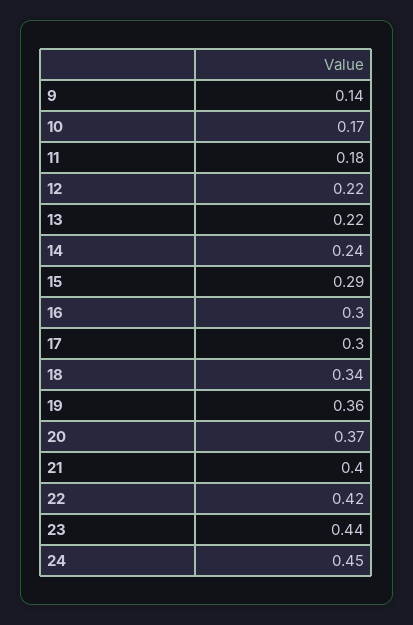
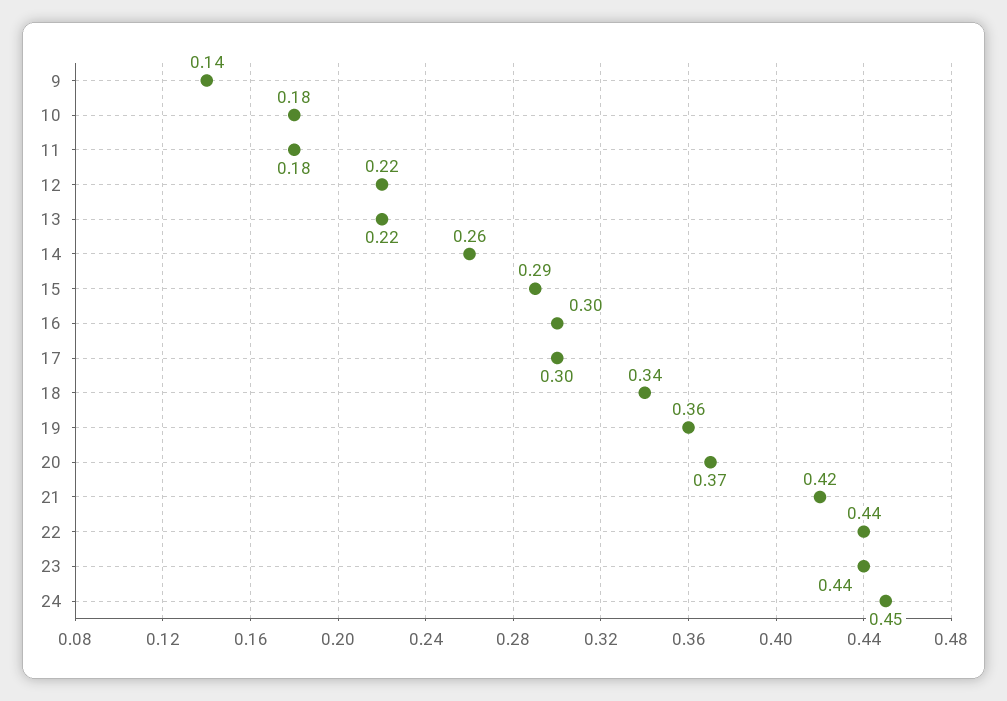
10: 0.17 -> 0.18
14: 0.24 -> 0.26
21: 0.4 -> 0.42
22: 0.42 -> 0.44

